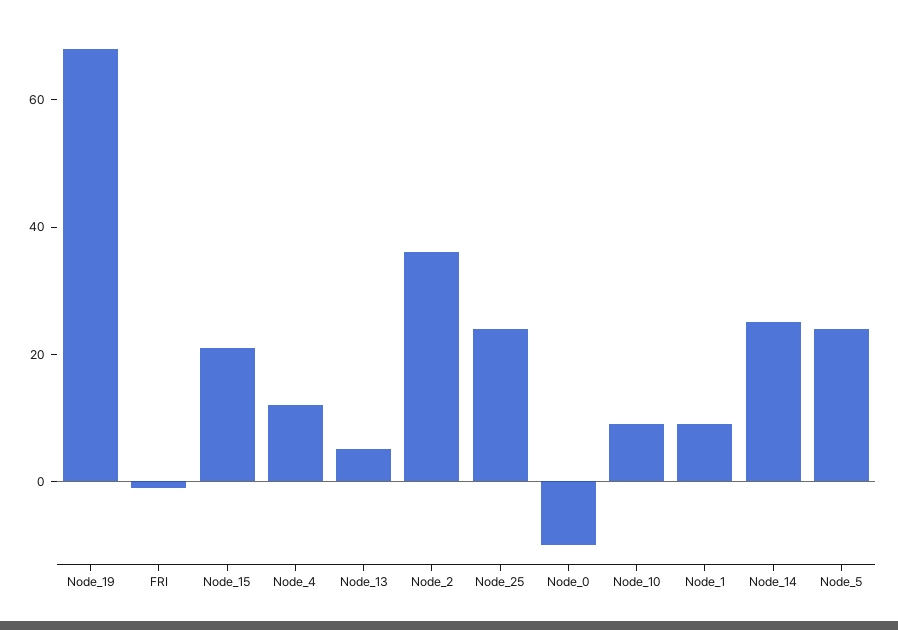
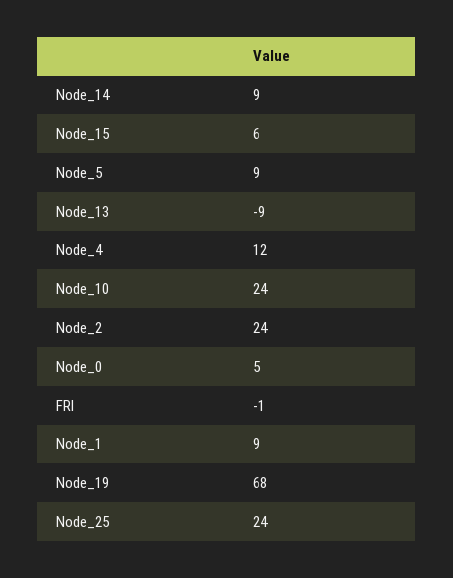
Node_15: 20 -> 6
Node_13: 5 -> -9
Node_2: 35 -> 24
Node_0: -10 -> 5
Node_10: 10 -> 24
Node_14: 25 -> 9
Node_5: 25 -> 9

